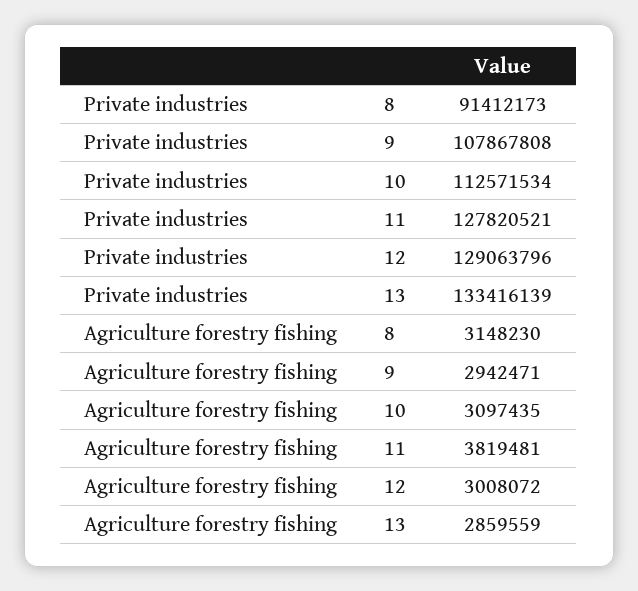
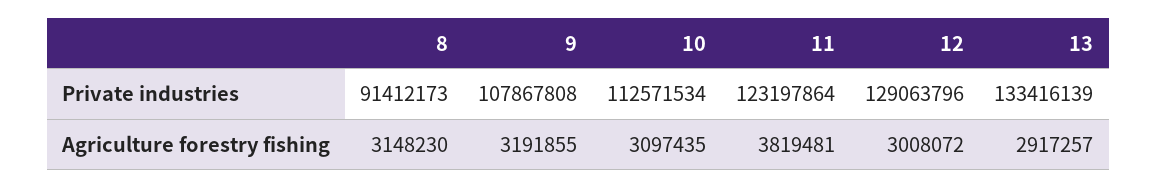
Private industries, 11: 127820521 -> 123197864
Agriculture forestry fishing, 9: 2942471 -> 3191855
Agriculture forestry fishing, 13: 2859559 -> 2917257

